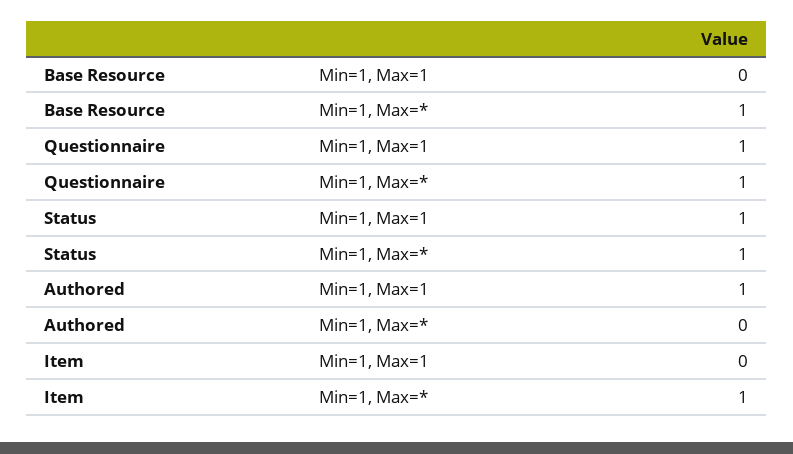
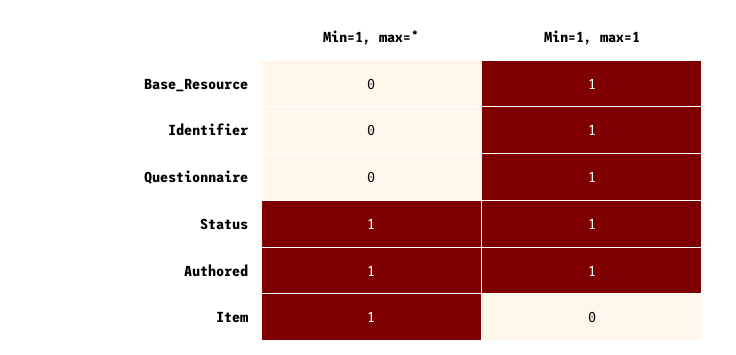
Base Resource, Min=1, Max=1: 0 -> 1
Base Resource, Min=1, Max=*: 1 -> 0
Questionnaire, Min=1, Max=*: 1 -> 0
Authored, Min=1, Max=*: 0 -> 1
Identifier, Min=1, Max=*: none -> 0
Identifier, Min=1, Max=1: none -> 1

